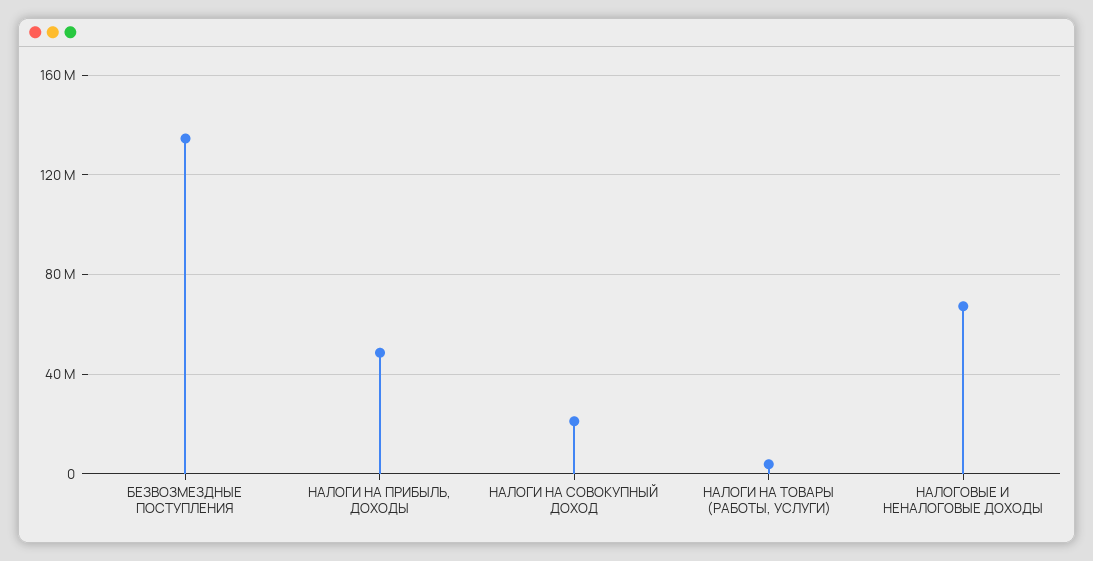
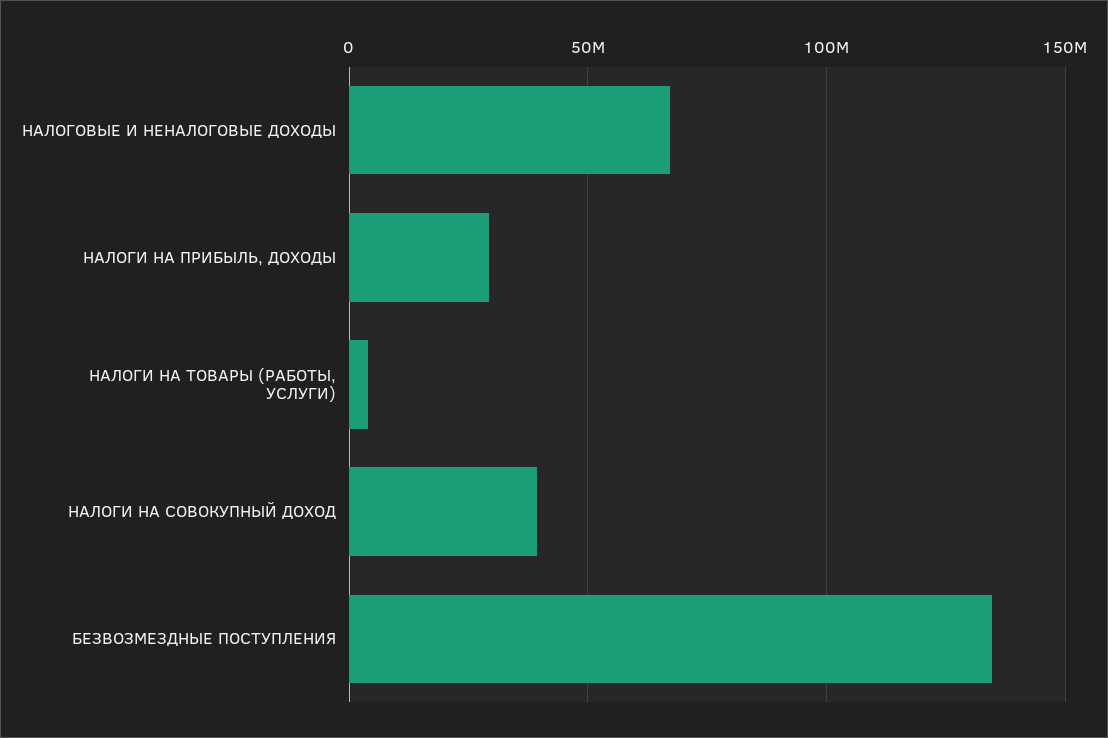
НАЛОГИ НА ПРИБЫЛЬ, ДОХОДЫ: 50000000 -> 30000000
НАЛОГИ НА СОВОКУПНЫЙ ДОХОД: 20000000 -> 40000000

